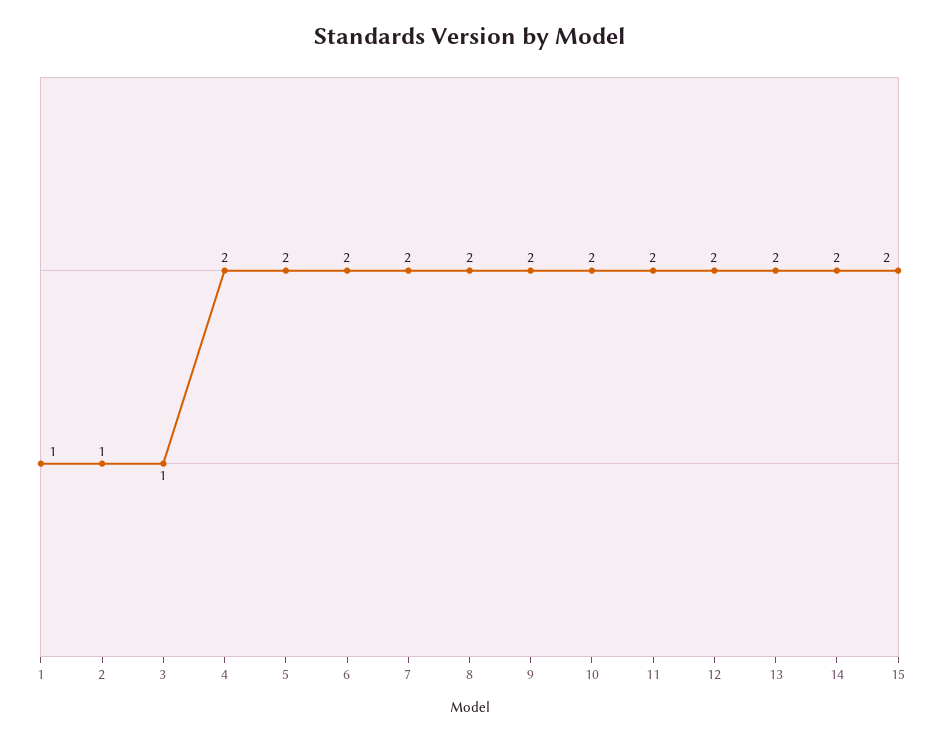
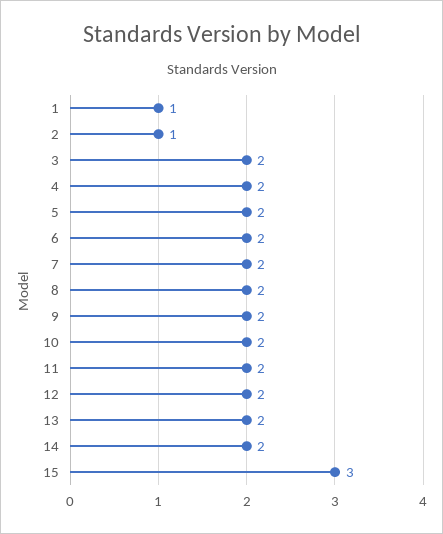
3: 1 -> 2
15: 2 -> 3

